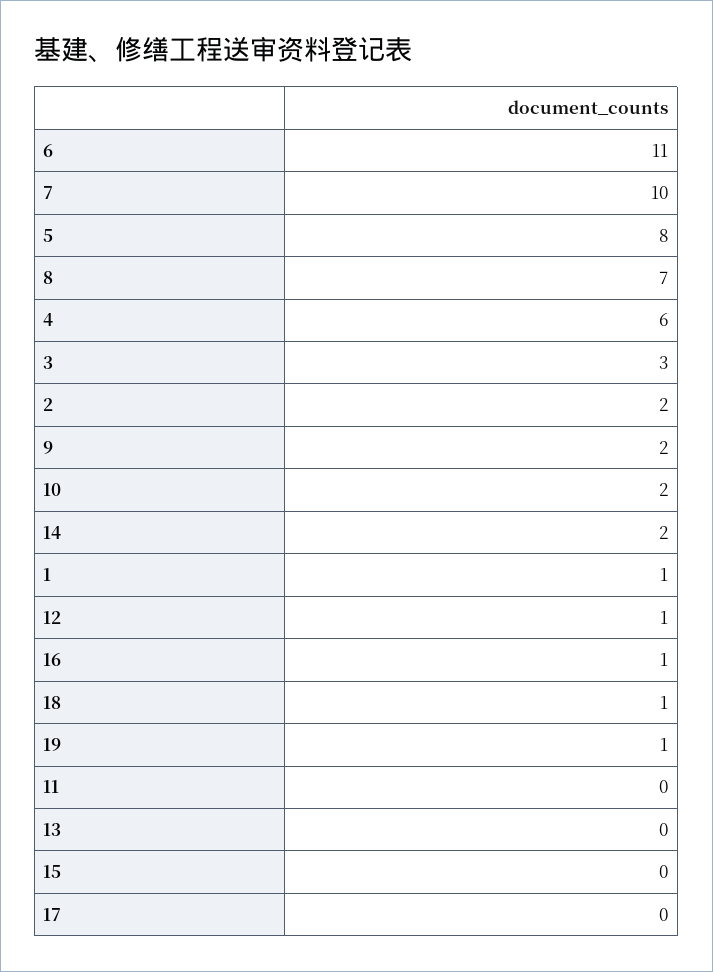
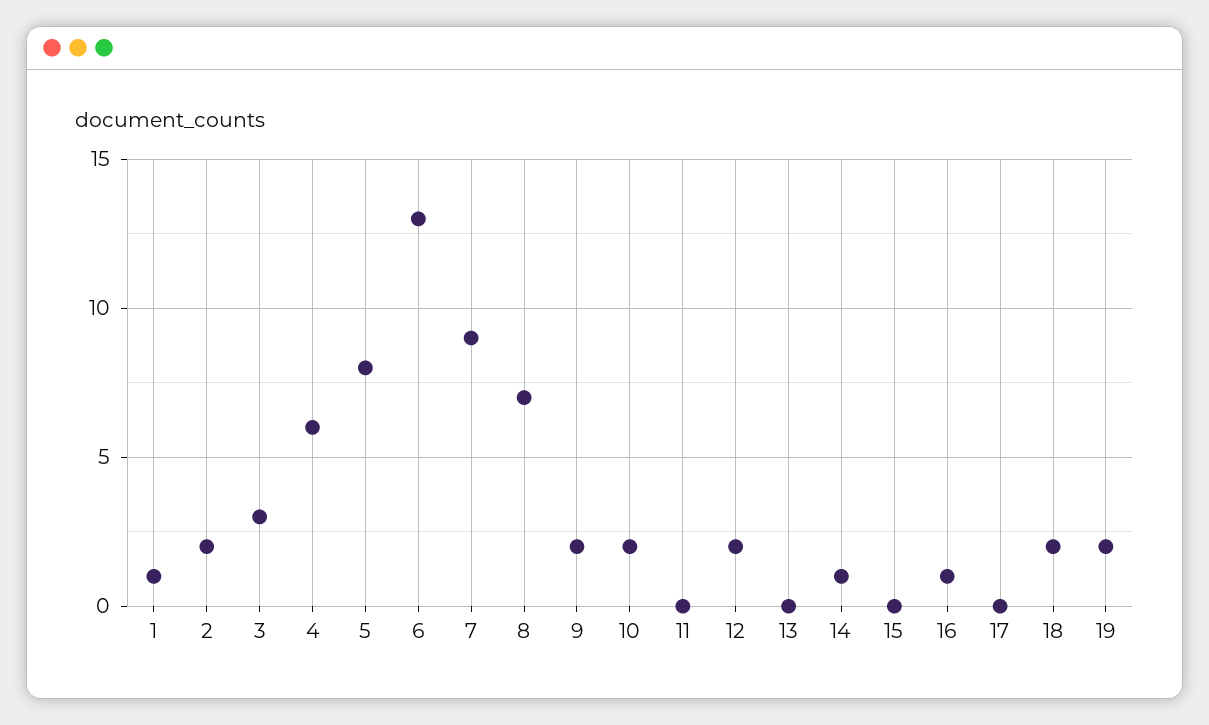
6: 11 -> 13
7: 10 -> 9
14: 2 -> 1
12: 1 -> 2
18: 1 -> 2
19: 1 -> 2

